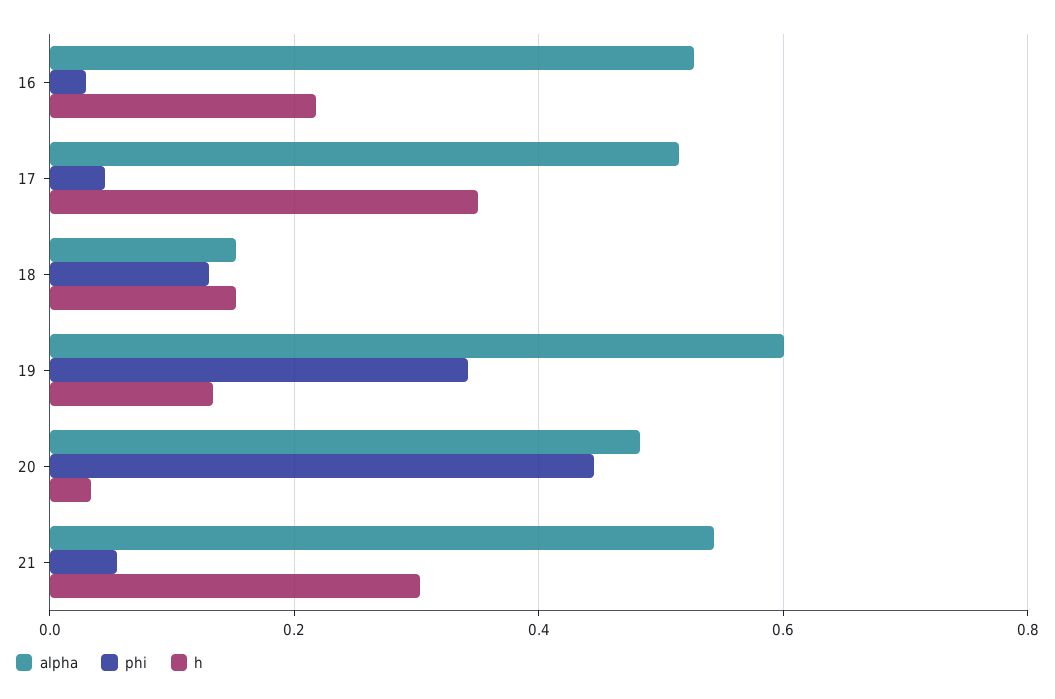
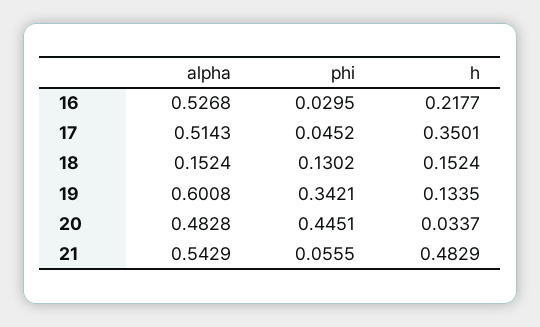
h, 21: 0.3 -> 0.4829

